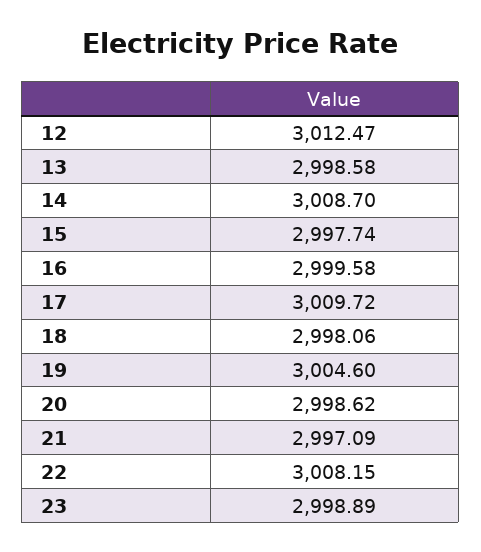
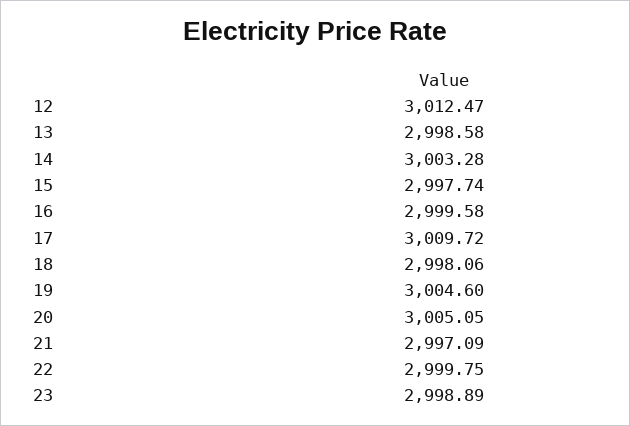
14: 3008.7 -> 3003.28
20: 2998.62 -> 3005.05
22: 3008.15 -> 2999.75

